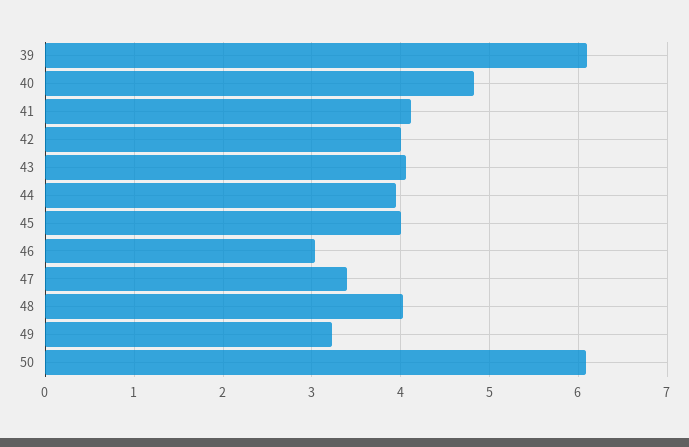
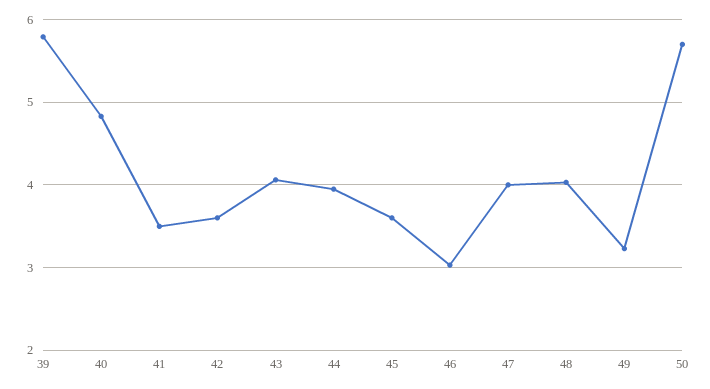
39: 6.1 -> 5.8
41: 4.1 -> 3.5
42: 4 -> 3.6
45: 4 -> 3.6
47: 3.4 -> 4
50: 6.1 -> 5.7

